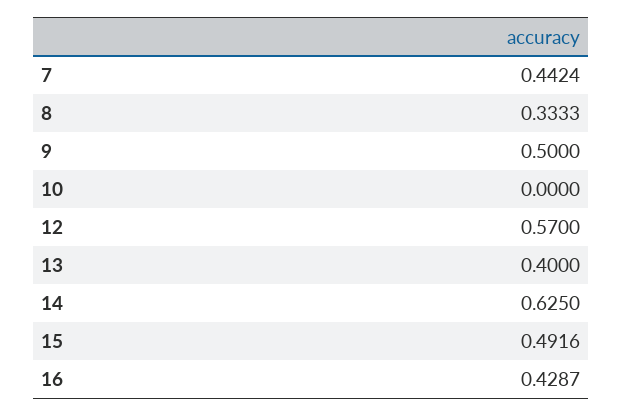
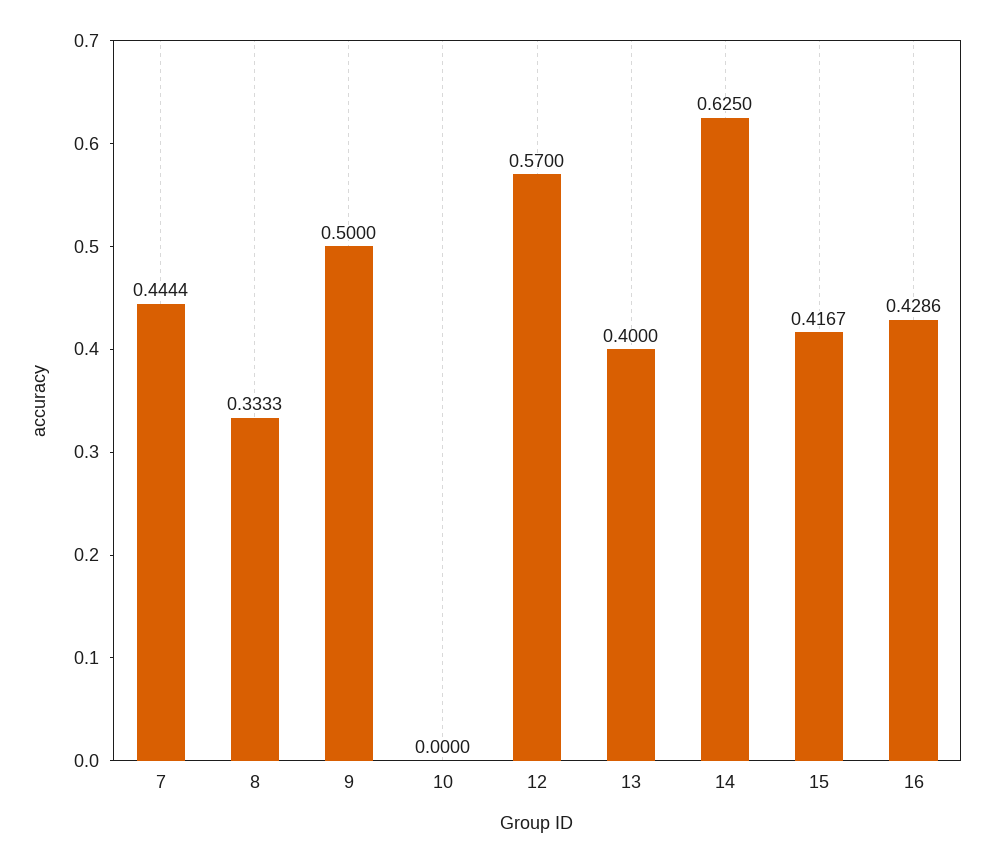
7: 0.4424 -> 0.4444
15: 0.4916 -> 0.4167
16: 0.4287 -> 0.4286

